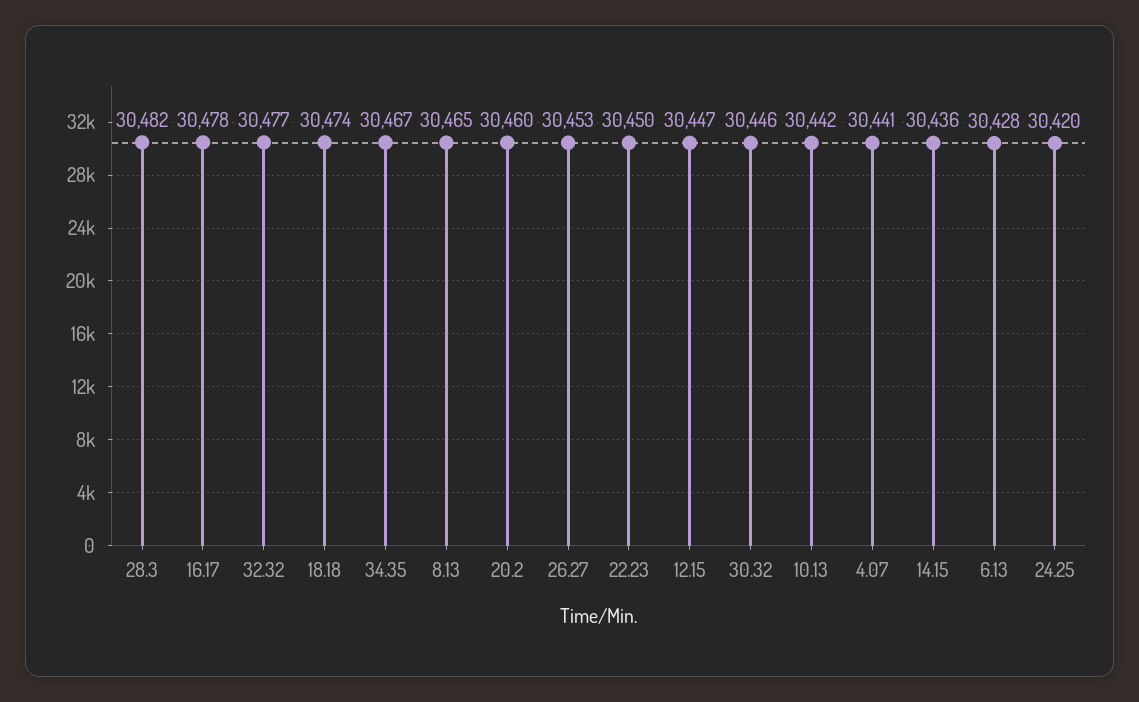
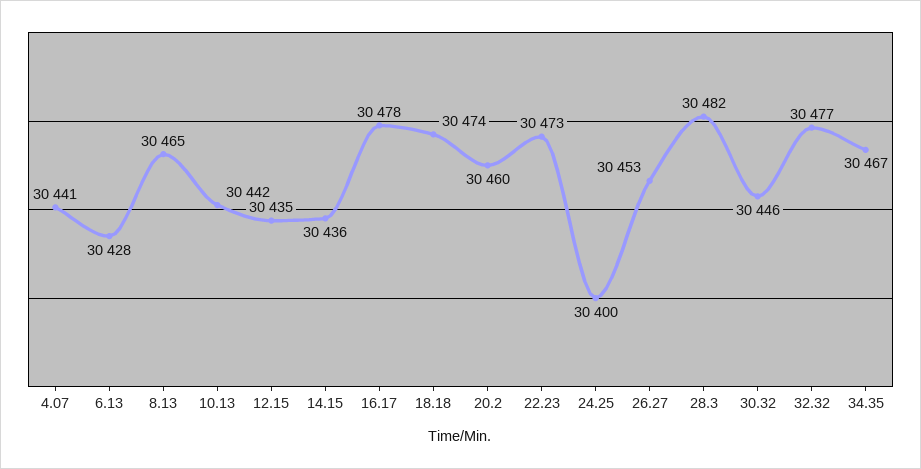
22.23: 30450 -> 30473
12.15: 30447 -> 30435
24.25: 30420 -> 30400

